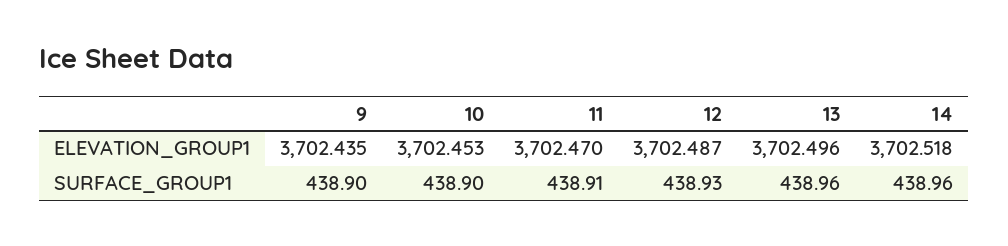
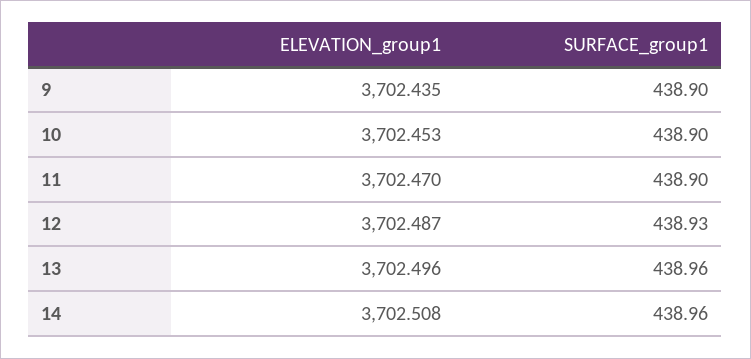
14, ELEVATION_GROUP1: 3702.518 -> 3702.508
11, SURFACE_GROUP1: 438.91 -> 438.9

